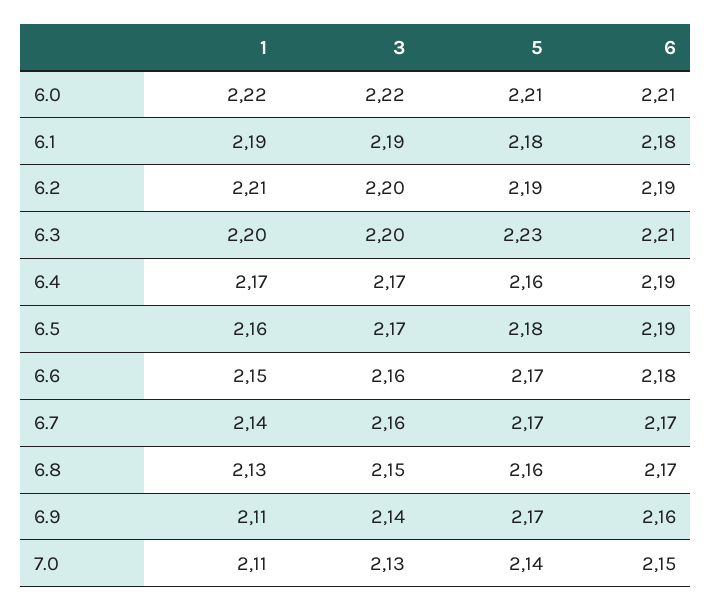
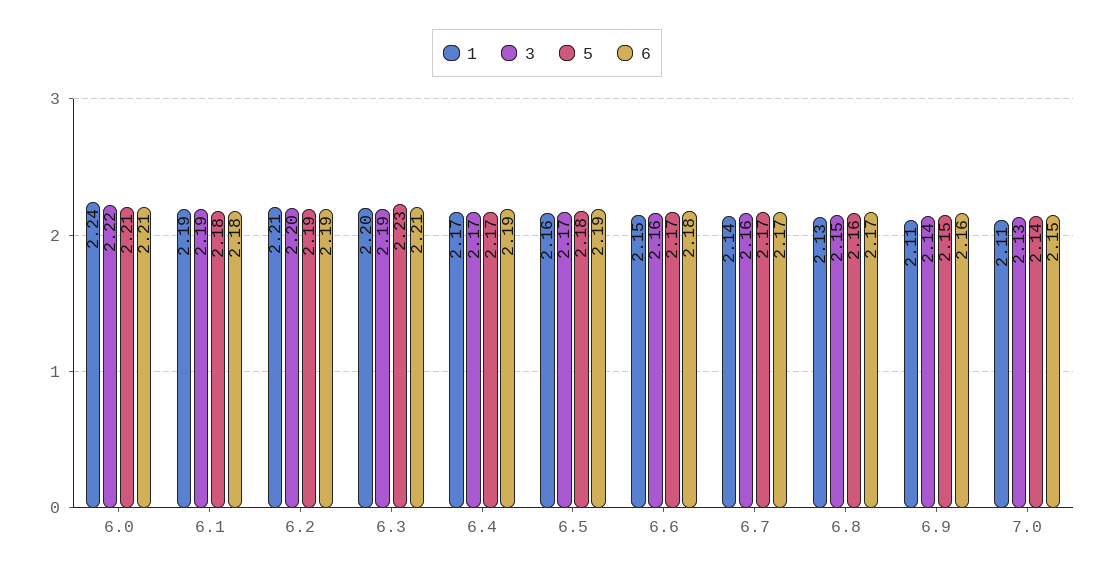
1, 6.0: 2.22 -> 2.24
3, 6.3: 2.2 -> 2.19
5, 6.4: 2.16 -> 2.17
5, 6.9: 2.17 -> 2.15

